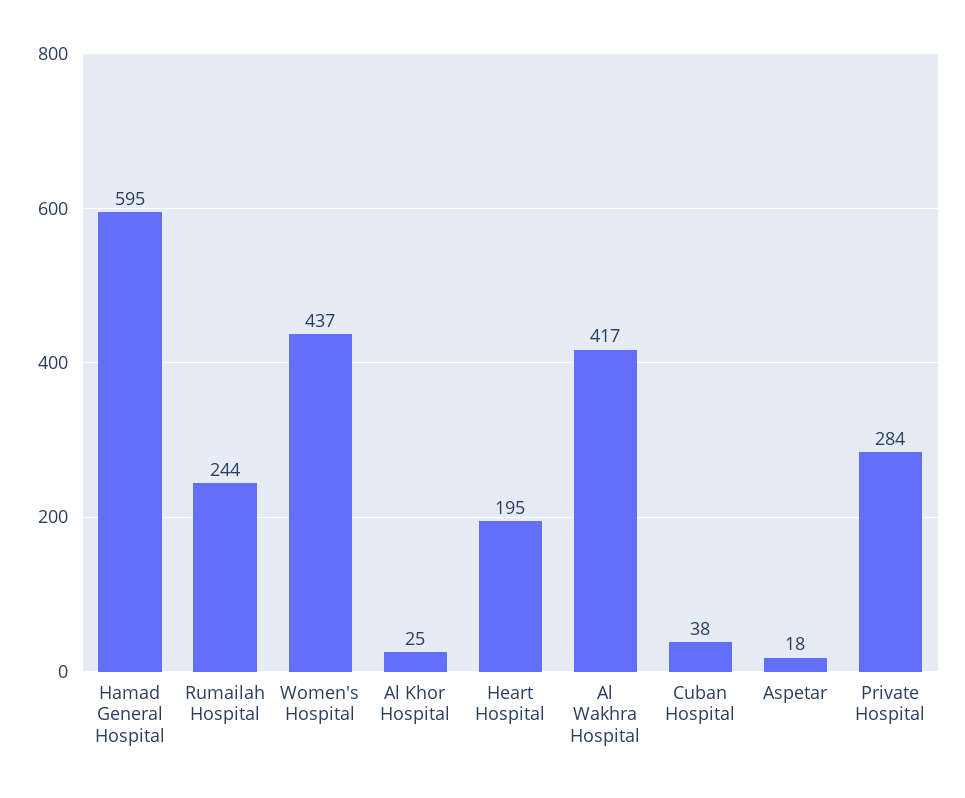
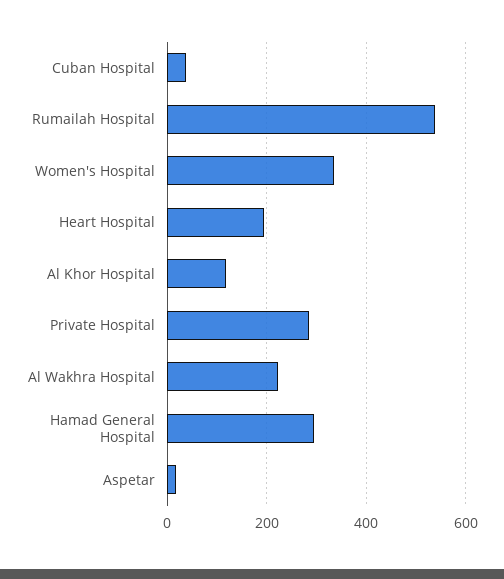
Hamad General Hospital: 595 -> 300
Rumailah Hospital: 244 -> 540
Women's Hospital: 437 -> 340
Al Khor Hospital: 25 -> 120
Al Wakhra Hospital: 417 -> 220

